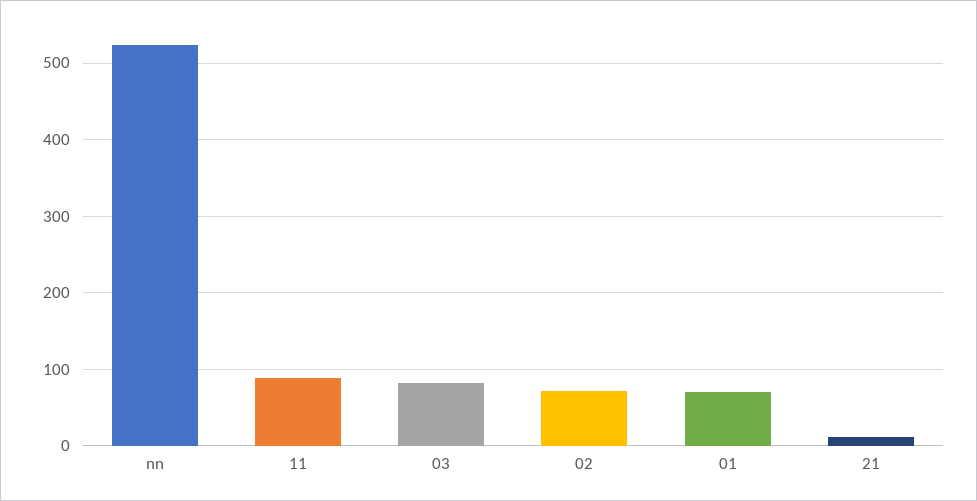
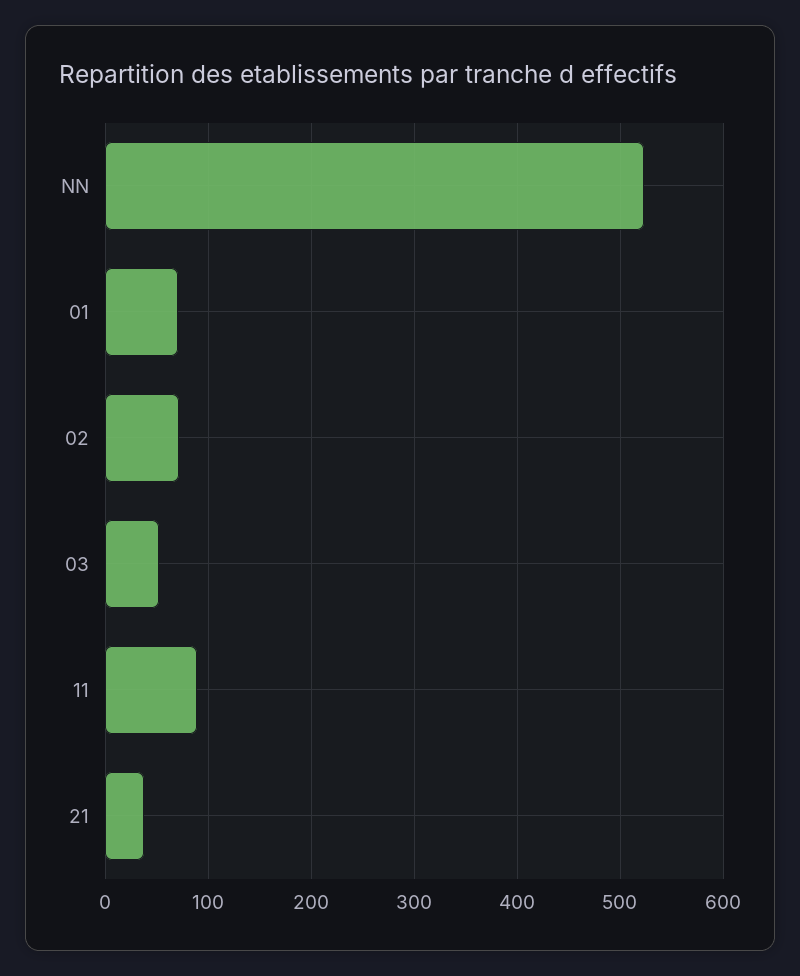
03: 80 -> 50
21: 10 -> 40

